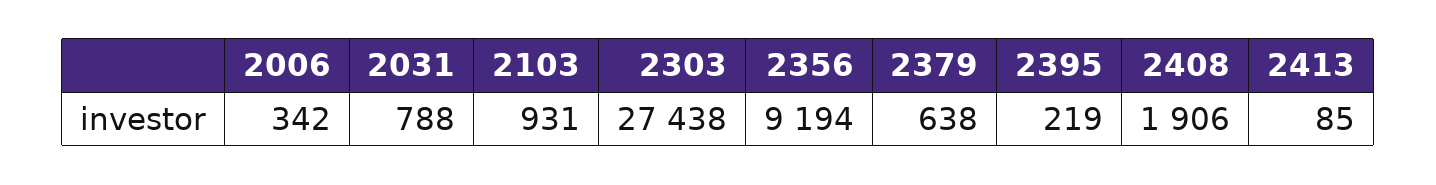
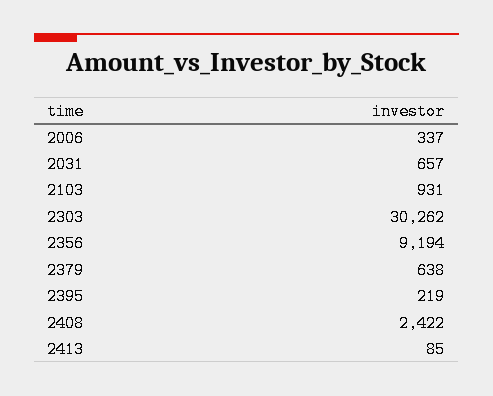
2006: 342 -> 337
2031: 788 -> 657
2303: 27438 -> 30262
2408: 1906 -> 2422

